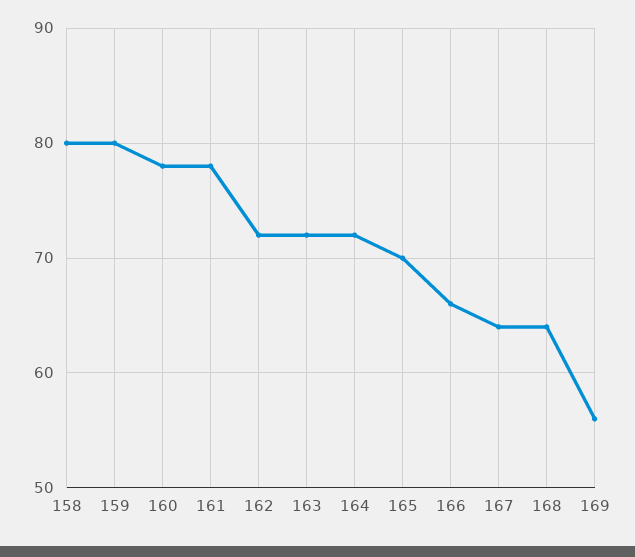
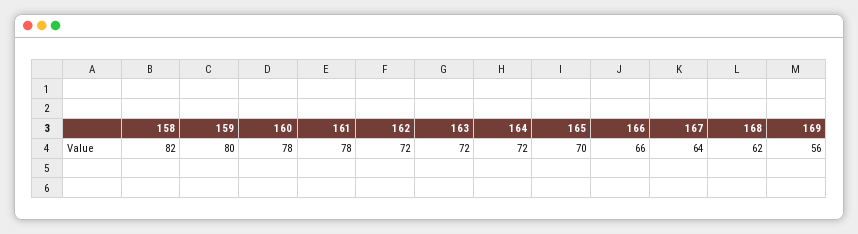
158: 80 -> 82
168: 64 -> 62

